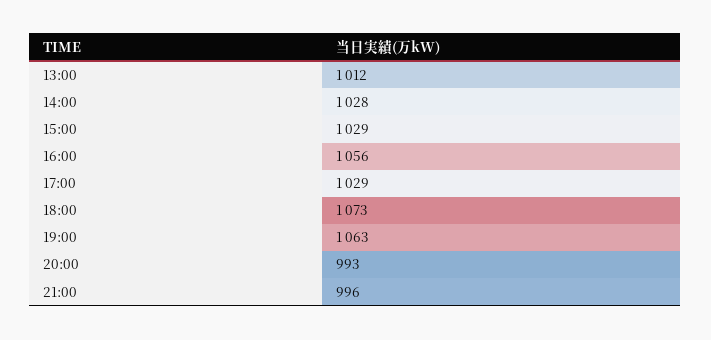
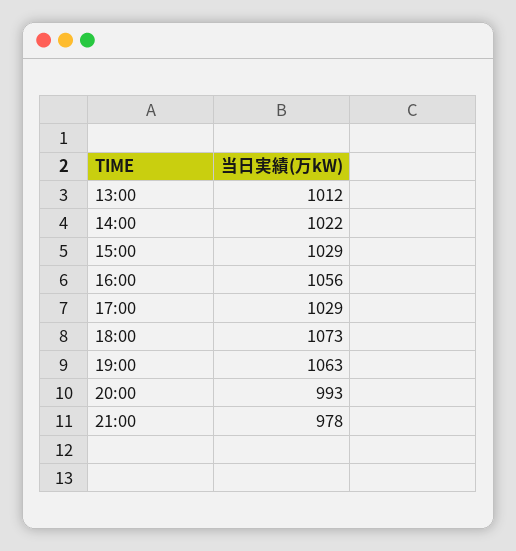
14:00: 1028 -> 1022
21:00: 996 -> 978

